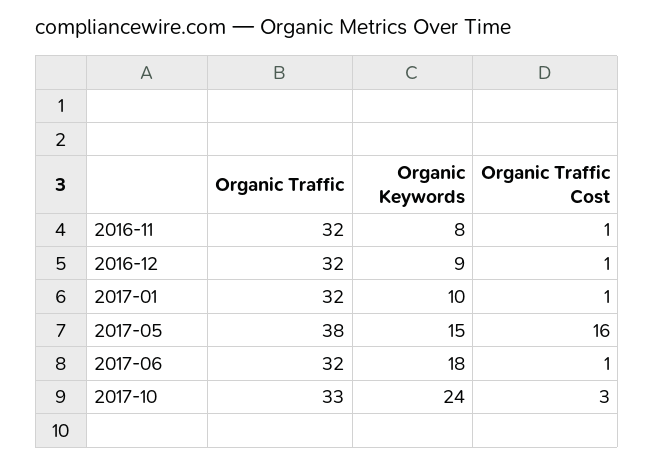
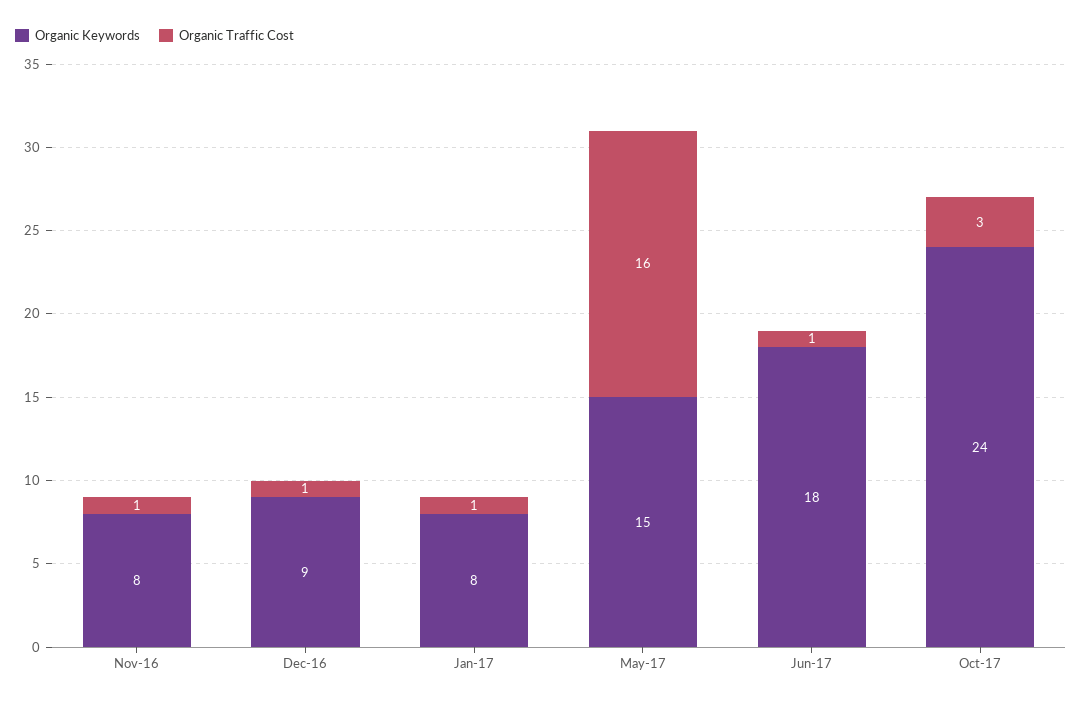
Organic Traffic, 2016-11: 32 -> none
Organic Traffic, 2016-12: 32 -> none
Organic Traffic, 2017-01: 32 -> none
Organic Keywords, 2017-01: 10 -> 8
Organic Traffic, 2017-05: 38 -> none
Organic Traffic, 2017-06: 32 -> none
Organic Traffic, 2017-10: 33 -> none

